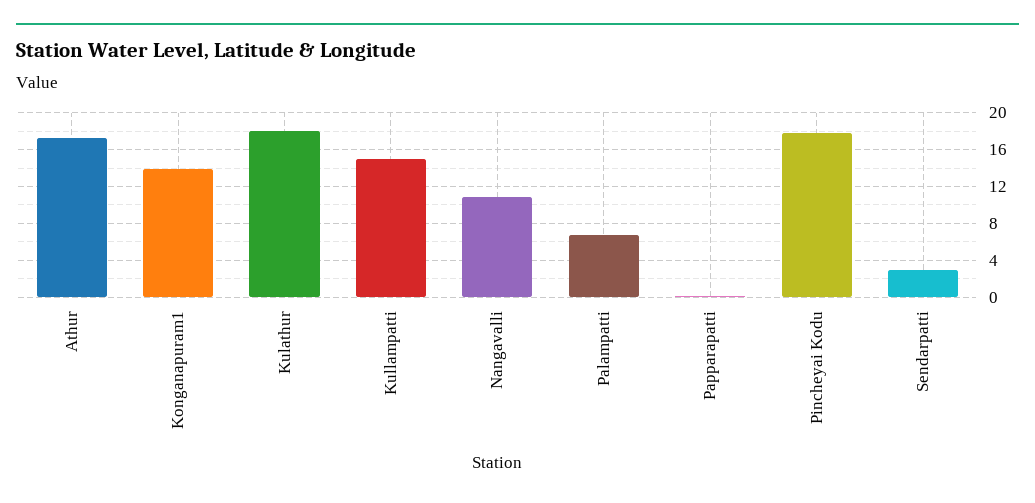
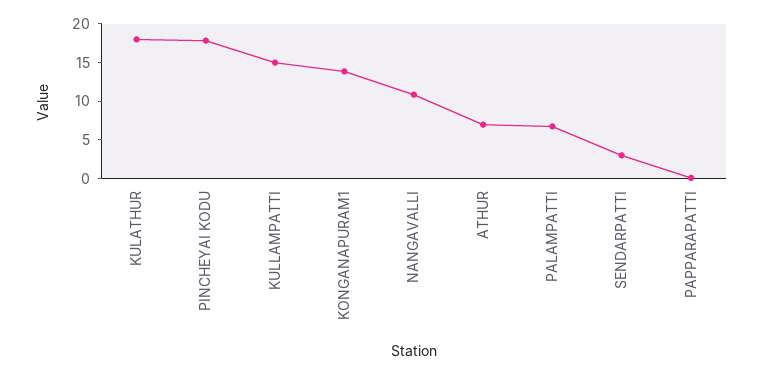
Athur: 17 -> 7.5

